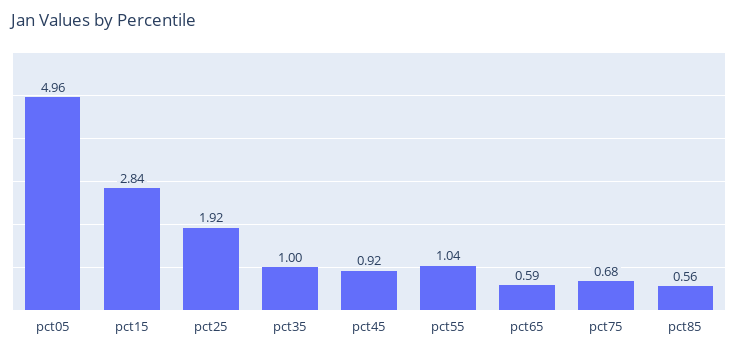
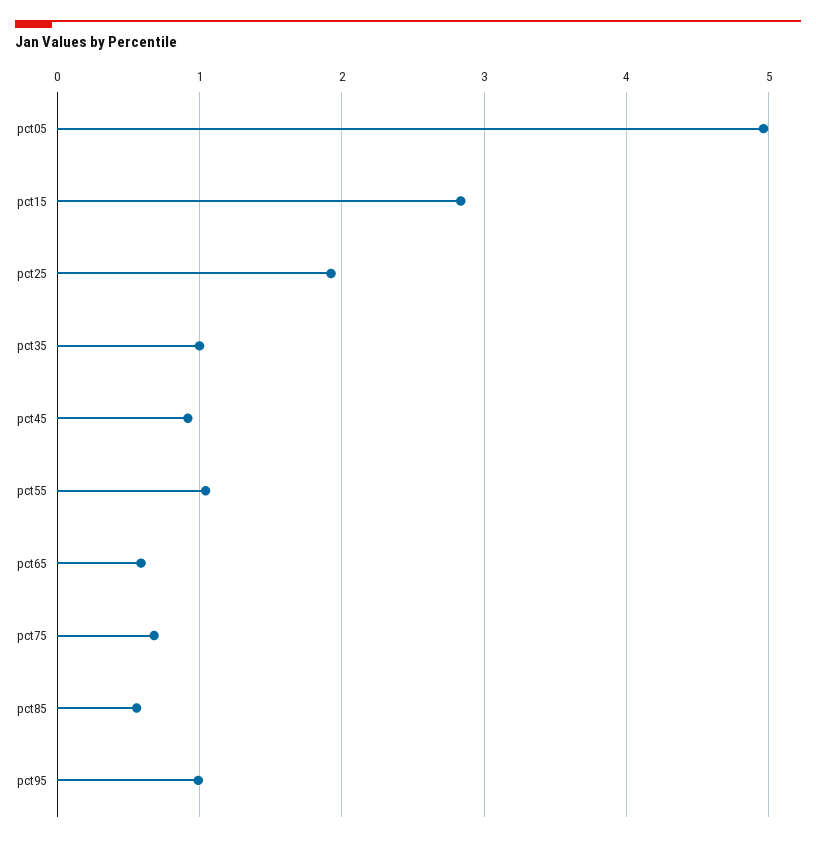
pct95: none -> 1

